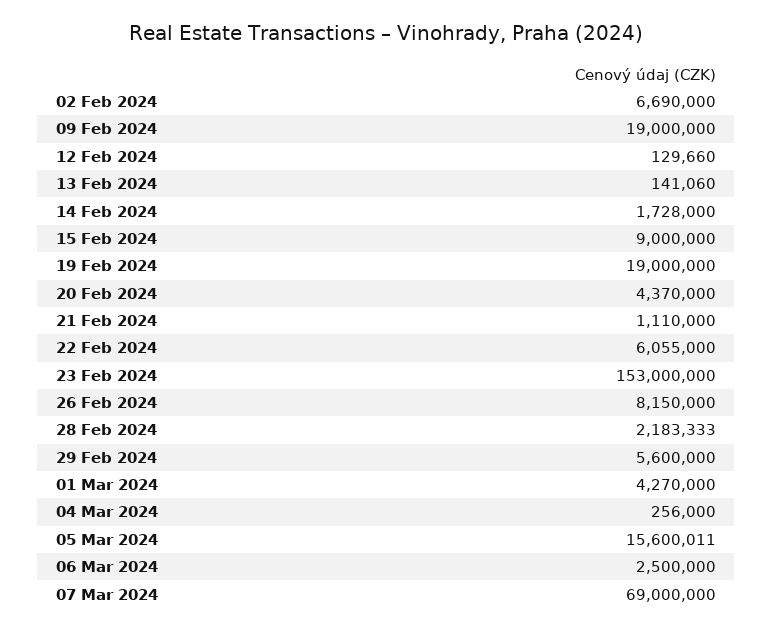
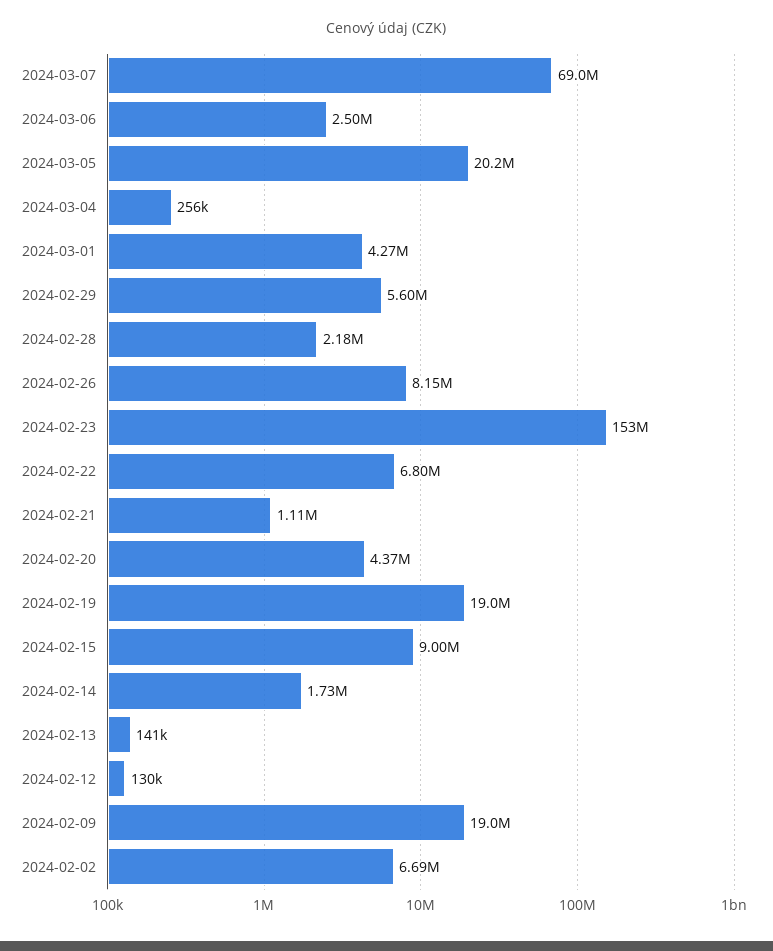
22 Feb 2024: 6055000 -> 6800000
05 Mar 2024: 15600011 -> 20200000

